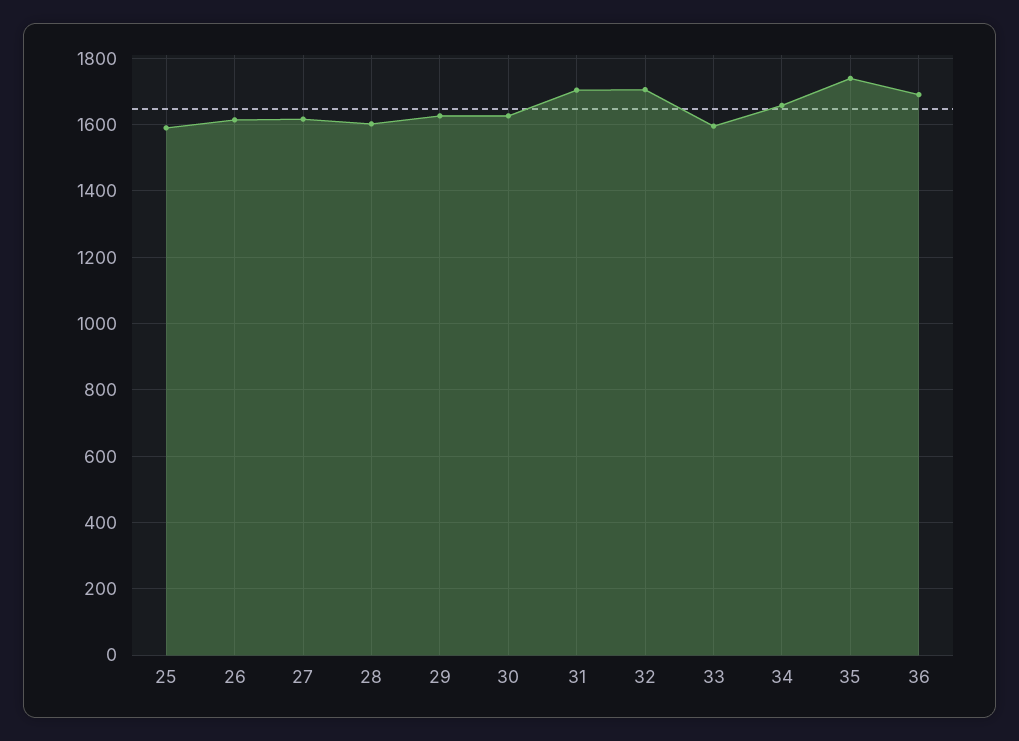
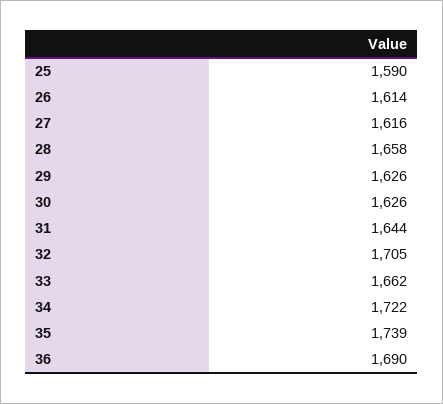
28: 1600 -> 1658
31: 1700 -> 1644
33: 1600 -> 1662
34: 1660 -> 1722

